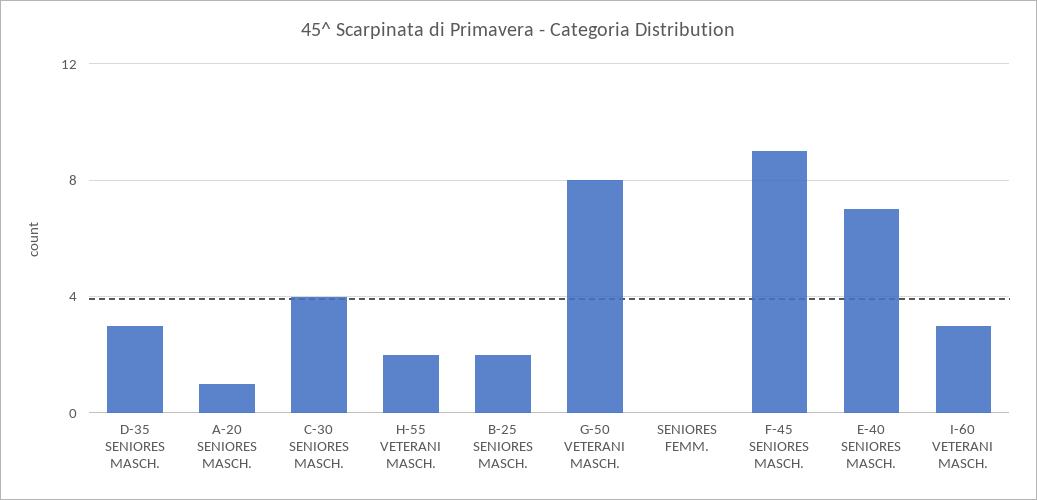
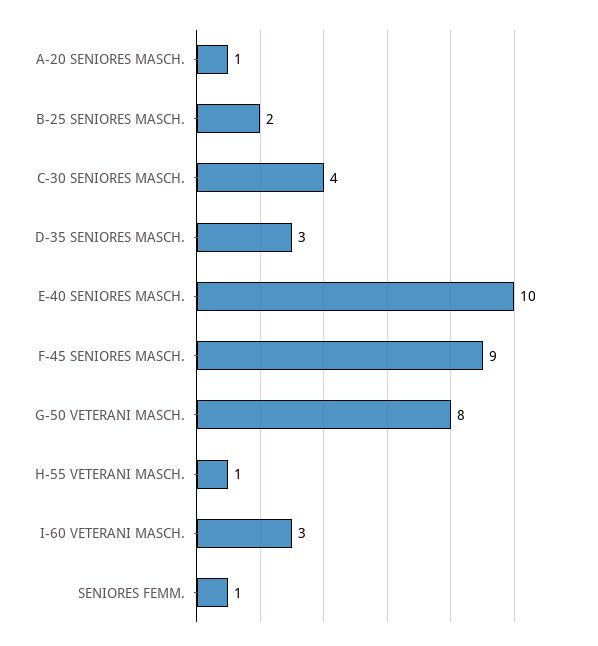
H-55 VETERANI MASCH.: 2 -> 1
SENIORES FEMM.: 0 -> 1
E-40 SENIORES MASCH.: 7 -> 10

